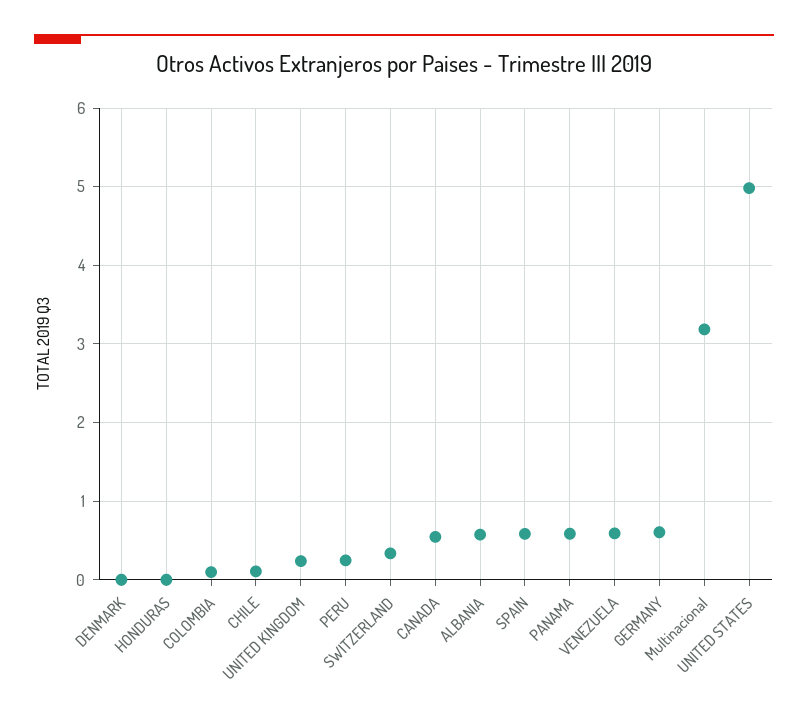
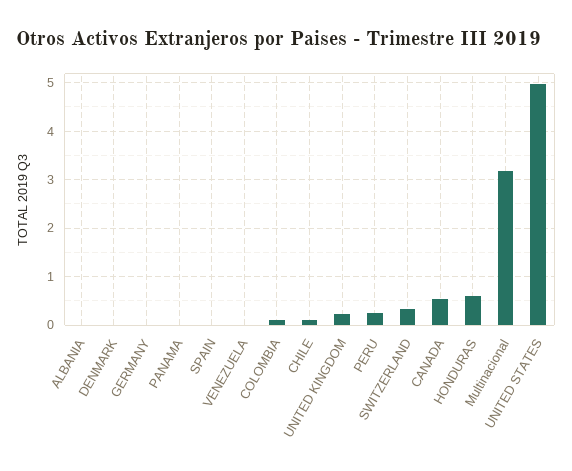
HONDURAS: 0 -> 0.6
ALBANIA: 0.6 -> 0
SPAIN: 0.6 -> 0
PANAMA: 0.6 -> 0
VENEZUELA: 0.6 -> 0
GERMANY: 0.6 -> 0

